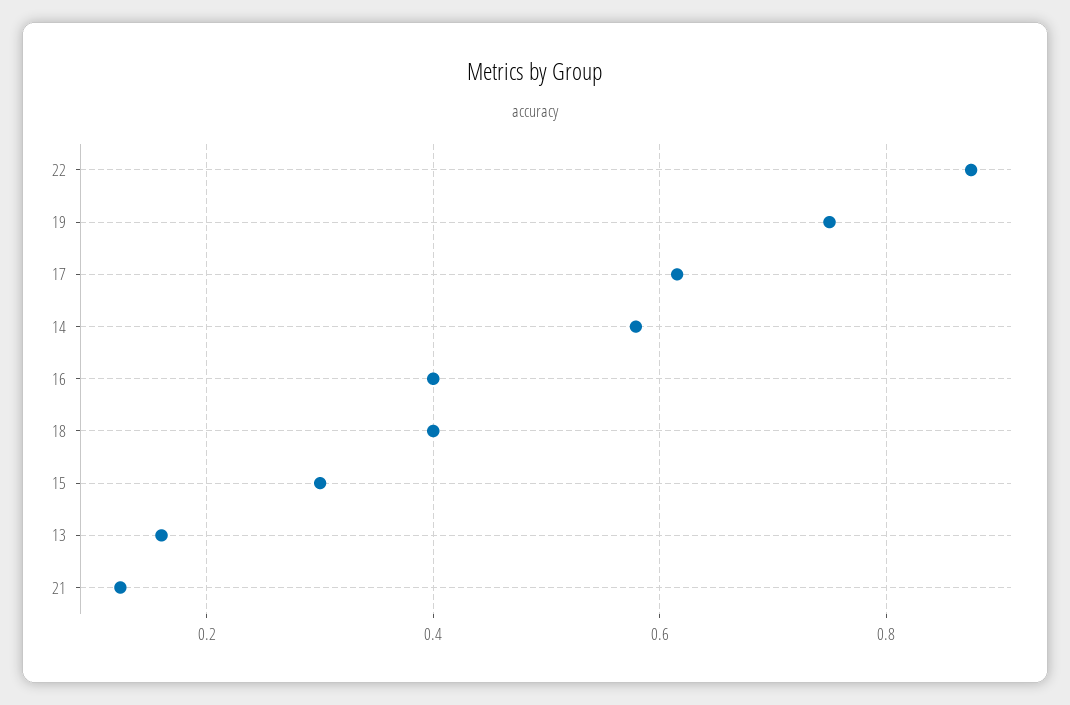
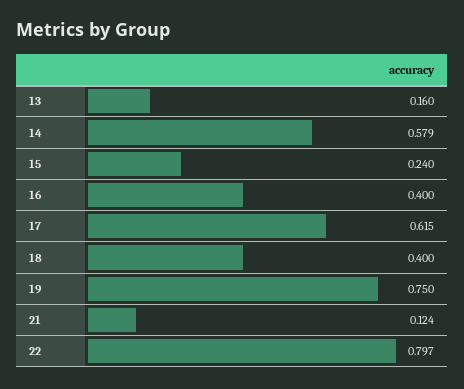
22: 0.88 -> 0.797
15: 0.3 -> 0.24

